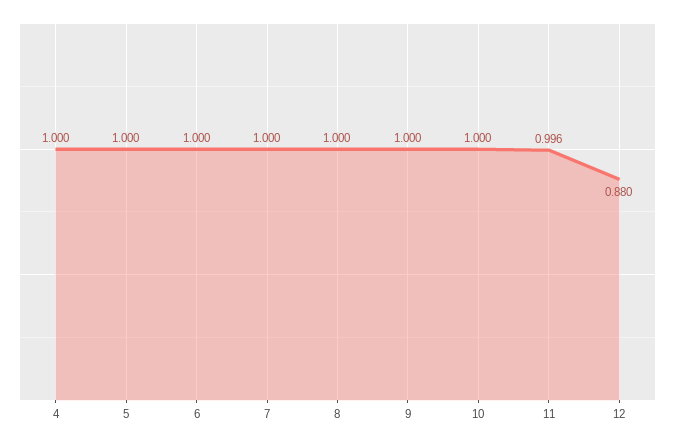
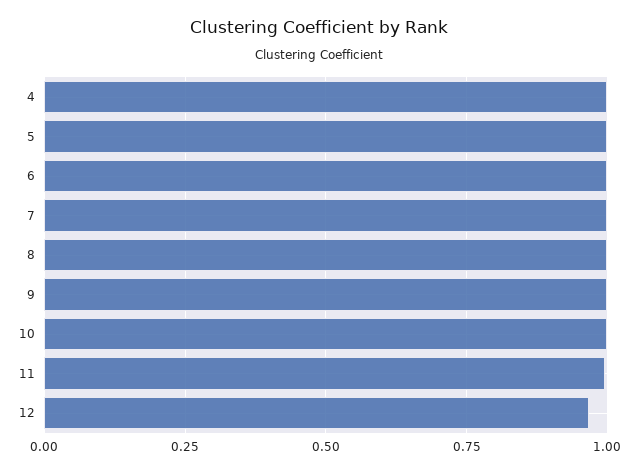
12: 0.88 -> 0.975

